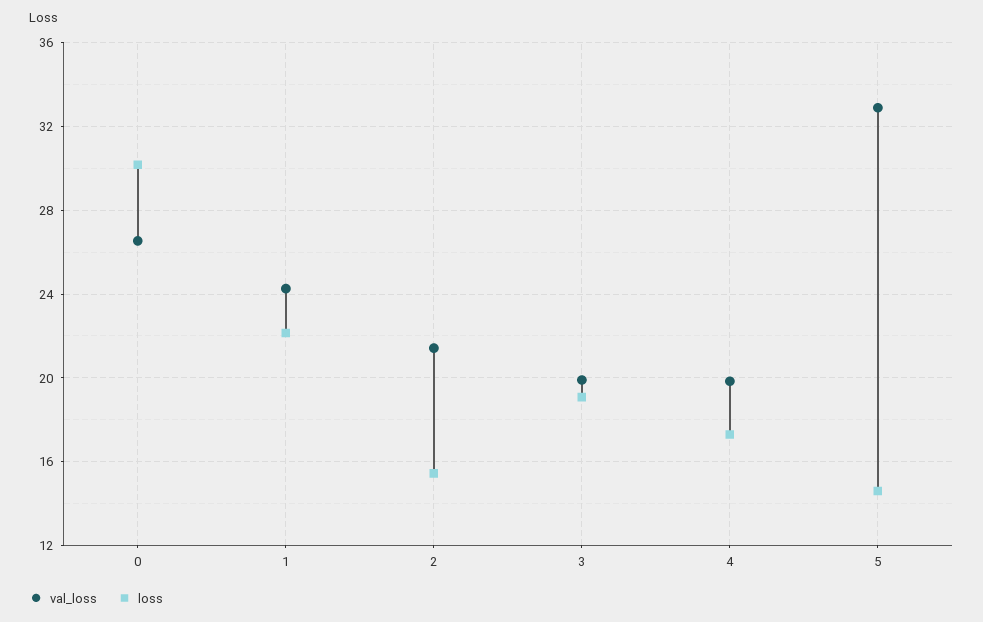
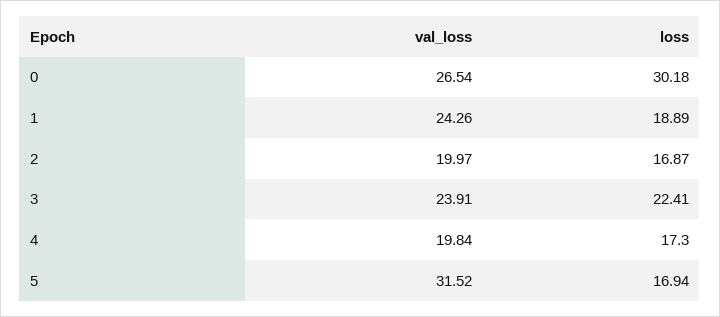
loss, 1: 22 -> 18.89
val_loss, 2: 21.5 -> 19.97
loss, 2: 15.5 -> 16.87
val_loss, 3: 20 -> 23.91
loss, 3: 19 -> 22.41
val_loss, 5: 33 -> 31.52
loss, 5: 14.5 -> 16.94

